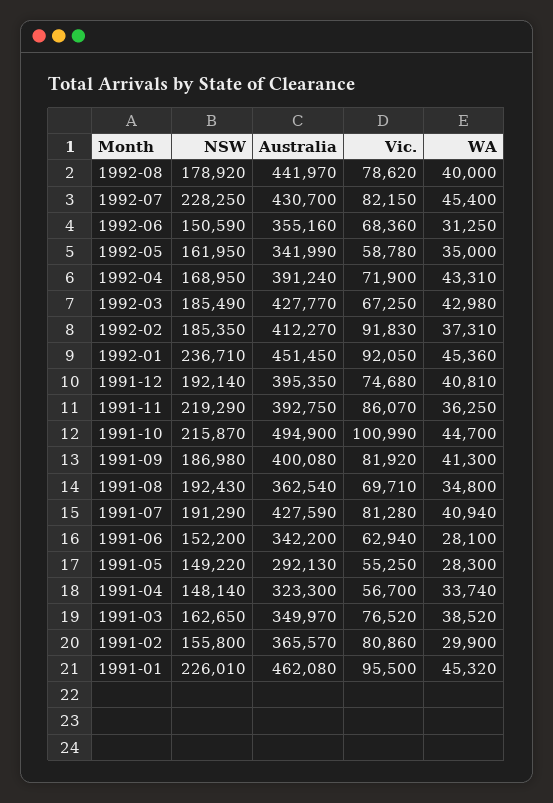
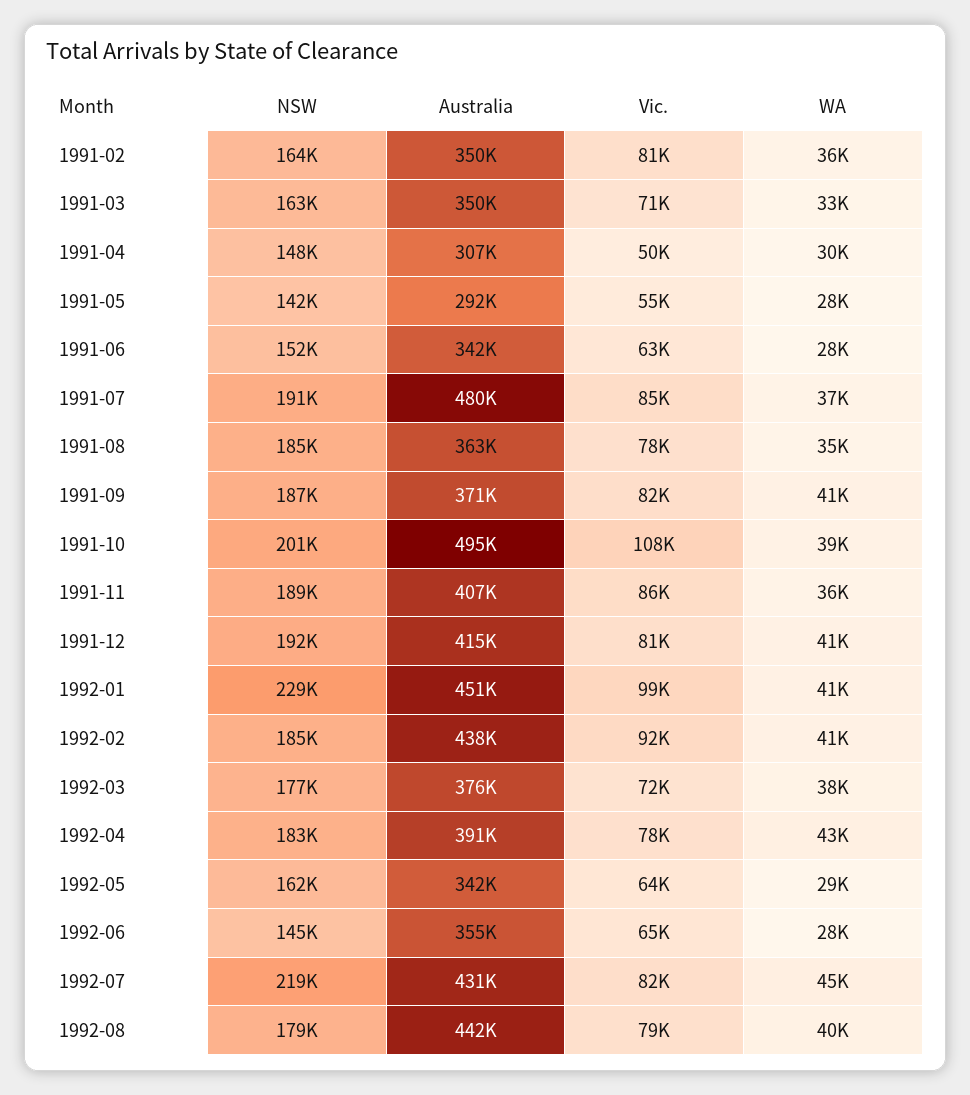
NSW, 1992-07: 228250 -> 219000
NSW, 1992-06: 150590 -> 145000
Vic., 1992-06: 68360 -> 65000
WA, 1992-06: 31250 -> 28000
Vic., 1992-05: 58780 -> 64000
WA, 1992-05: 35000 -> 29000
NSW, 1992-04: 168950 -> 183000
Vic., 1992-04: 71900 -> 78000
NSW, 1992-03: 185490 -> 177000
Australia, 1992-03: 427770 -> 376000
Vic., 1992-03: 67250 -> 72000
WA, 1992-03: 42980 -> 38000
Australia, 1992-02: 412270 -> 438000
WA, 1992-02: 37310 -> 41000
NSW, 1992-01: 236710 -> 229000
Vic., 1992-01: 92050 -> 99000
WA, 1992-01: 45360 -> 41000
Australia, 1991-12: 395350 -> 415000
Vic., 1991-12: 74680 -> 81000
NSW, 1991-11: 219290 -> 189000
Australia, 1991-11: 392750 -> 407000
NSW, 1991-10: 215870 -> 201000
Vic., 1991-10: 100990 -> 108000
WA, 1991-10: 44700 -> 39000
Australia, 1991-09: 400080 -> 371000
NSW, 1991-08: 192430 -> 185000
Vic., 1991-08: 69710 -> 78000
Australia, 1991-07: 427590 -> 480000
Vic., 1991-07: 81280 -> 85000
WA, 1991-07: 40940 -> 37000
NSW, 1991-05: 149220 -> 142000
Australia, 1991-04: 323300 -> 307000
Vic., 1991-04: 56700 -> 50000
WA, 1991-04: 33740 -> 30000
Vic., 1991-03: 76520 -> 71000
WA, 1991-03: 38520 -> 33000
NSW, 1991-02: 155800 -> 164000
Australia, 1991-02: 365570 -> 350000
WA, 1991-02: 29900 -> 36000
NSW, 1991-01: 226010 -> none
Australia, 1991-01: 462080 -> none
Vic., 1991-01: 95500 -> none
WA, 1991-01: 45320 -> none

